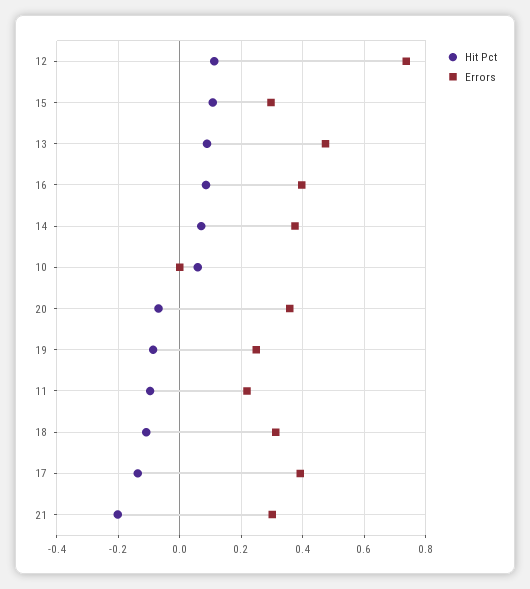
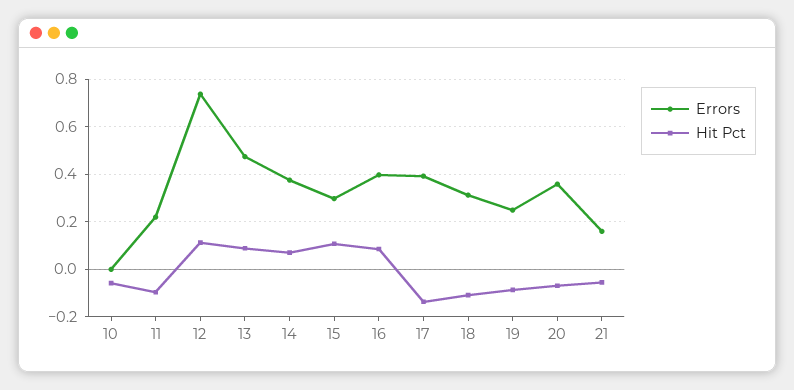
Hit Pct, 10: 0.06 -> -0.05
Hit Pct, 21: -0.2 -> -0.05
Errors, 21: 0.3 -> 0.15

